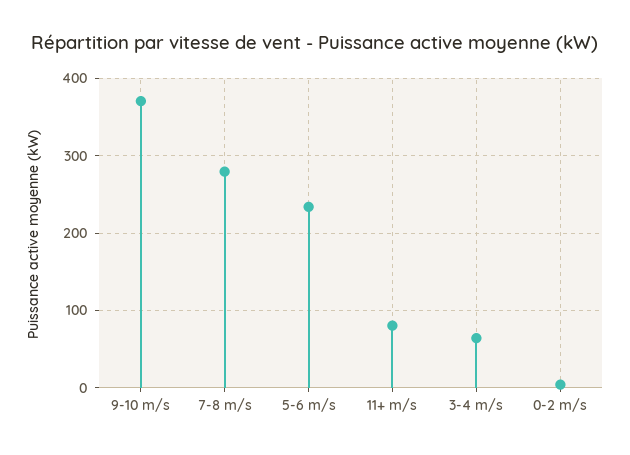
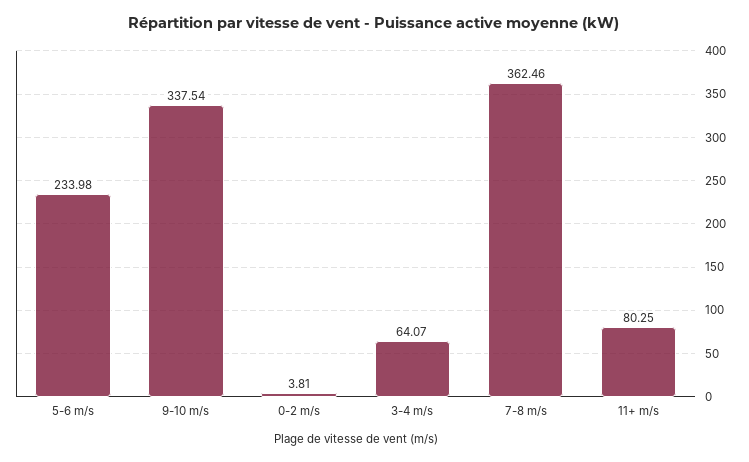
9-10 m/s: 370 -> 337.54
7-8 m/s: 280 -> 362.46

